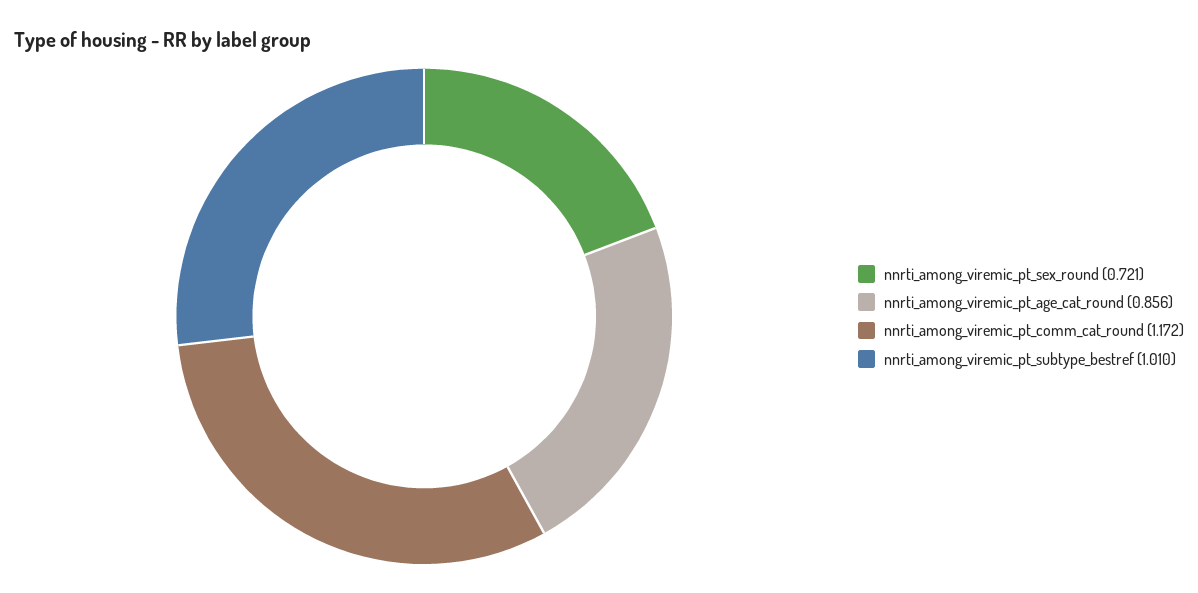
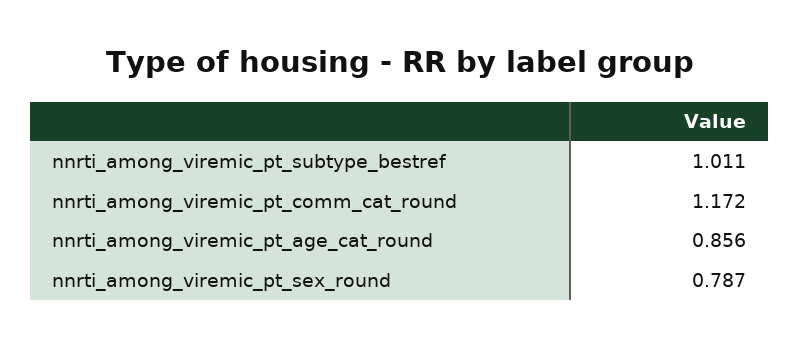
nnrti_among_viremic_pt_sex_round: 0.721 -> 0.787
nnrti_among_viremic_pt_subtype_bestref: 1.01 -> 1.011

